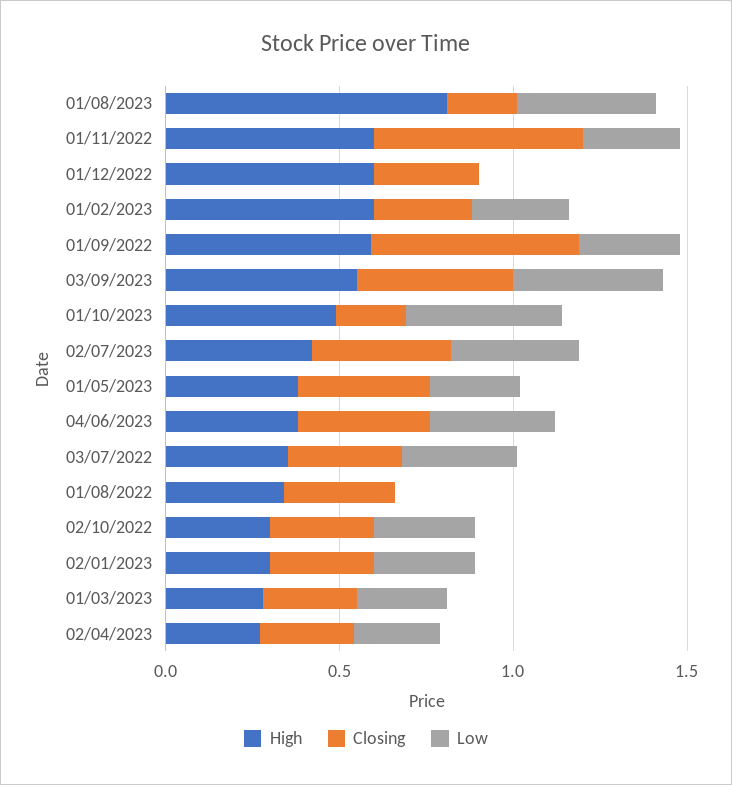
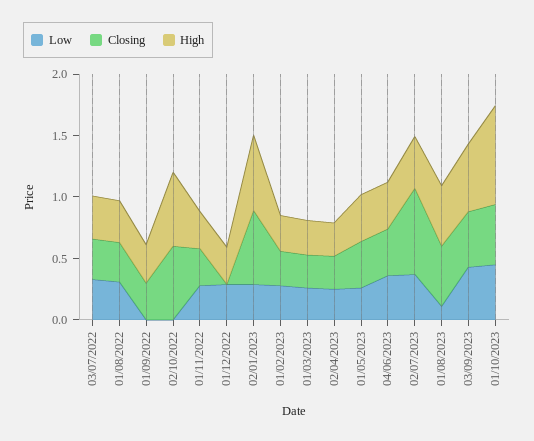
High, 01/08/2023: 0.8 -> 0.5
Closing, 01/08/2023: 0.2 -> 0.5
Low, 01/08/2023: 0.4 -> 0.1
High, 01/11/2022: 0.6 -> 0.3
Closing, 01/11/2022: 0.6 -> 0.3
High, 01/12/2022: 0.6 -> 0.3
Closing, 01/12/2022: 0.3 -> 0
Low, 01/12/2022: 0 -> 0.3
High, 01/02/2023: 0.6 -> 0.3
High, 01/09/2022: 0.6 -> 0.3
Closing, 01/09/2022: 0.6 -> 0.3
Low, 01/09/2022: 0.3 -> 0
High, 01/10/2023: 0.5 -> 0.8
Closing, 01/10/2023: 0.2 -> 0.5
Closing, 02/07/2023: 0.4 -> 0.7
Low, 01/08/2022: 0 -> 0.3
High, 02/10/2022: 0.3 -> 0.6
Closing, 02/10/2022: 0.3 -> 0.6
Low, 02/10/2022: 0.3 -> 0
High, 02/01/2023: 0.3 -> 0.6
Closing, 02/01/2023: 0.3 -> 0.6

